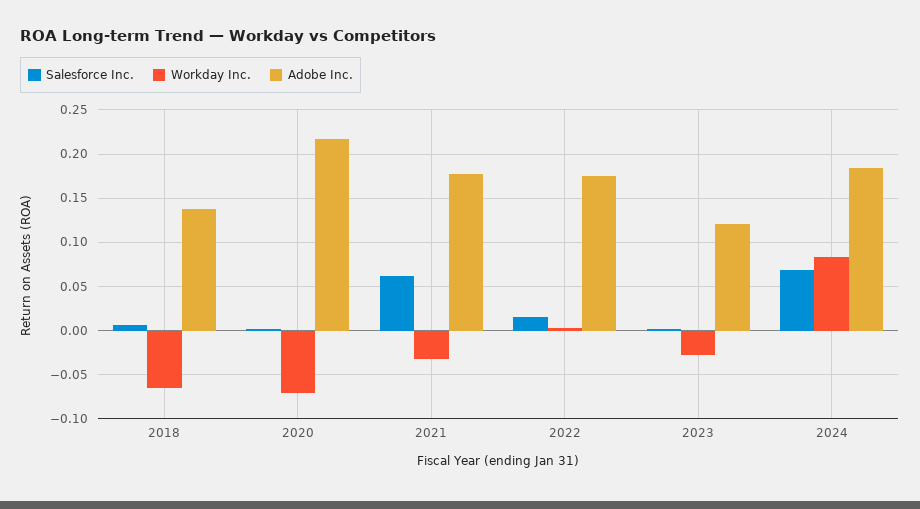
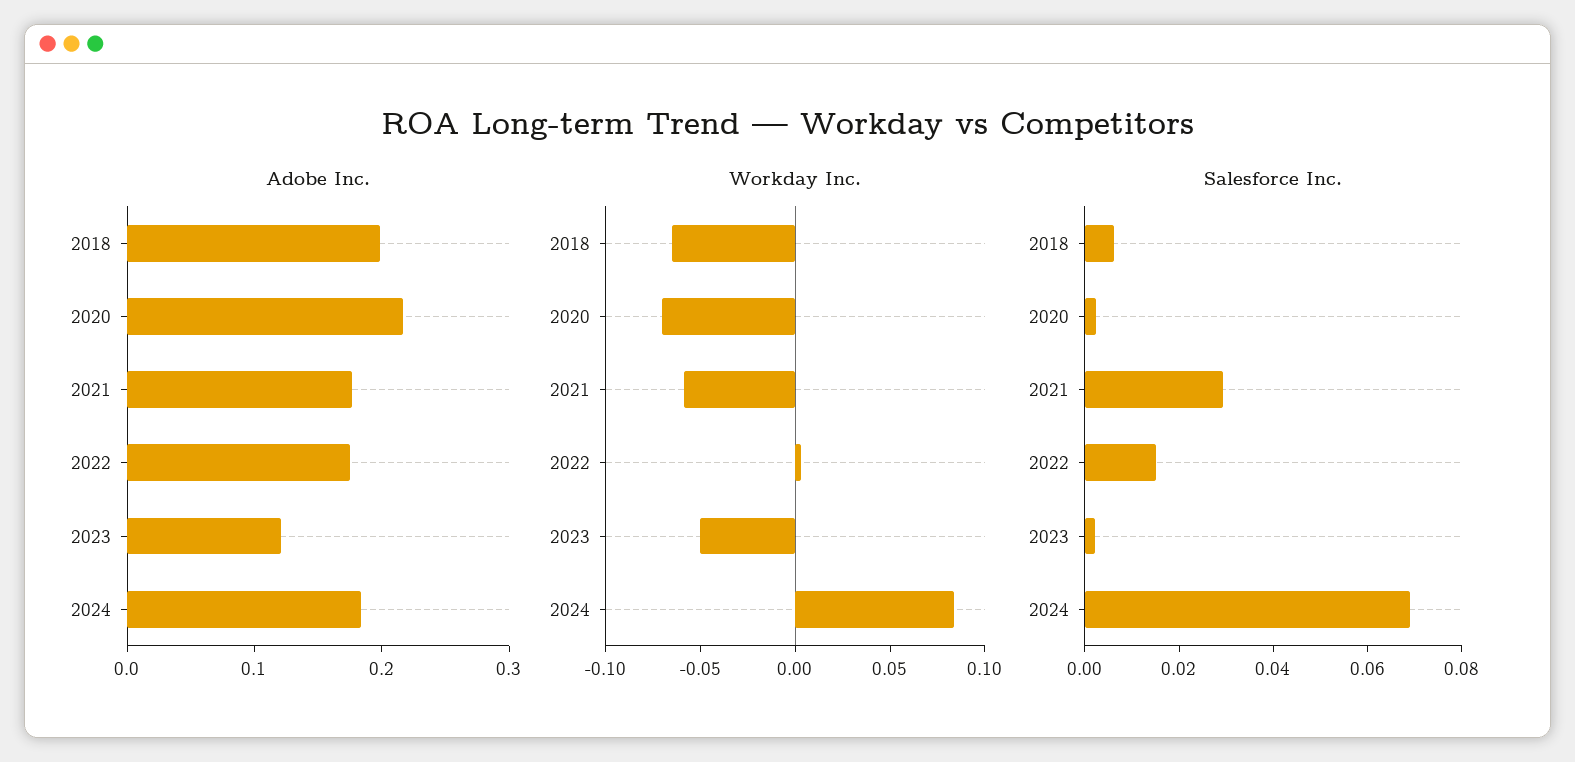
Adobe Inc., 2018: 0.14 -> 0.2
Salesforce Inc., 2021: 0.06 -> 0.03
Workday Inc., 2021: -0.03 -> -0.06
Workday Inc., 2023: -0.03 -> -0.05

